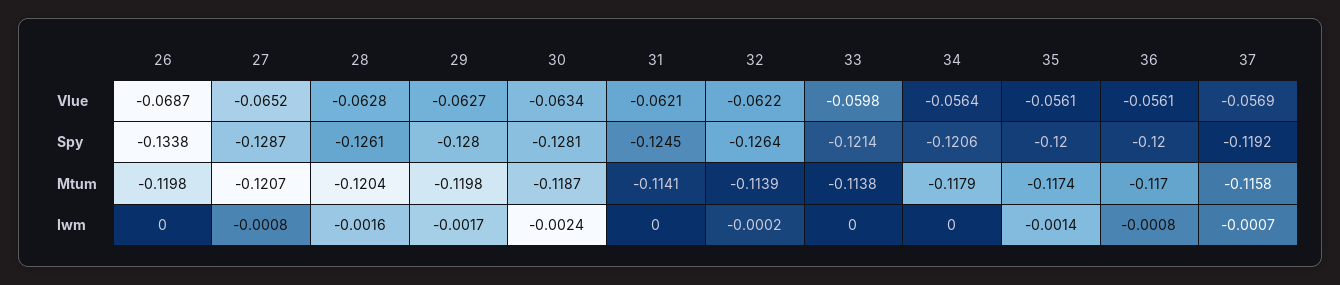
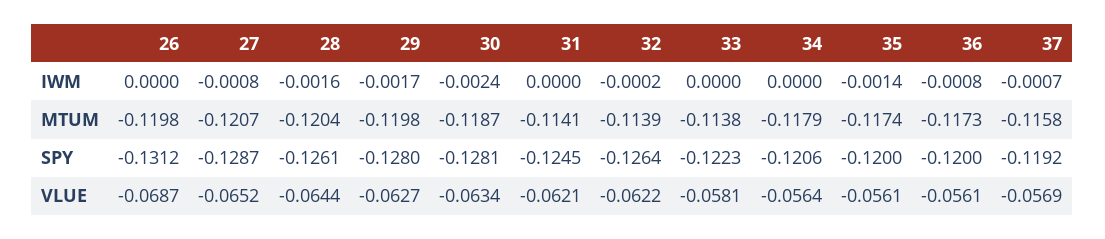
28, Vlue: -0.0628 -> -0.0644
33, Vlue: -0.0598 -> -0.0581
26, Spy: -0.1338 -> -0.1312
33, Spy: -0.1214 -> -0.1223
36, Mtum: -0.117 -> -0.1173

